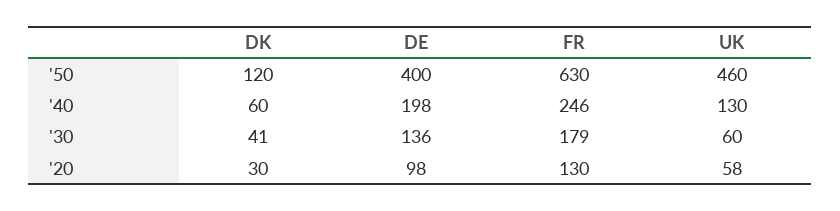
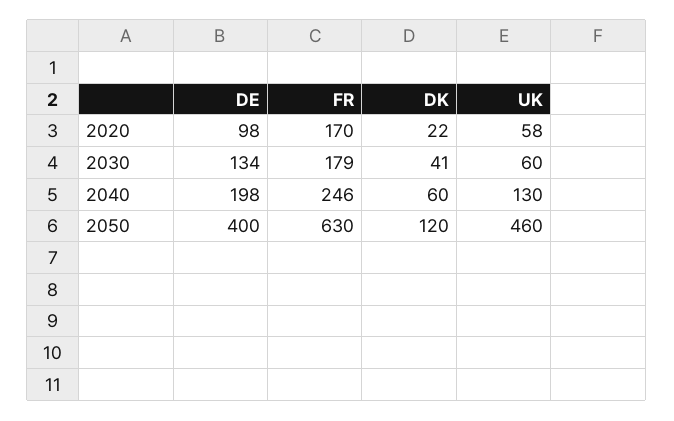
DE, '30: 136 -> 134
DK, '20: 30 -> 22
FR, '20: 130 -> 170

